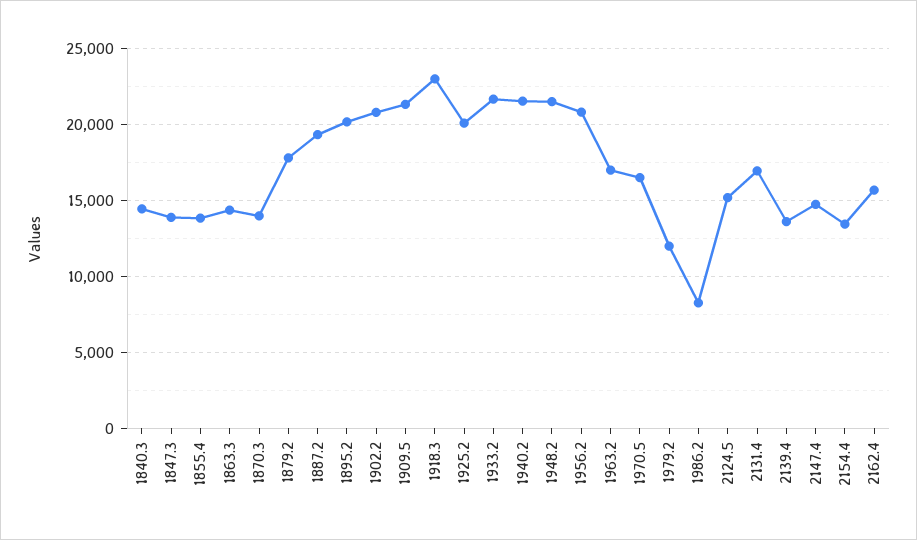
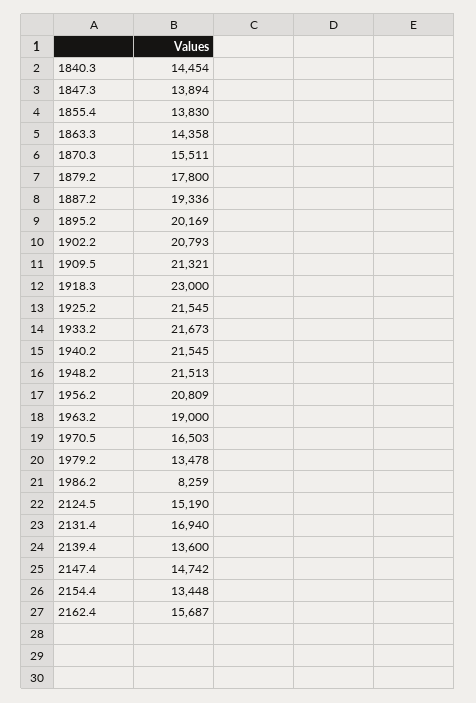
1870.3: 14000 -> 15511
1925.2: 20000 -> 21545
1963.2: 17000 -> 19000
1979.2: 12000 -> 13478

